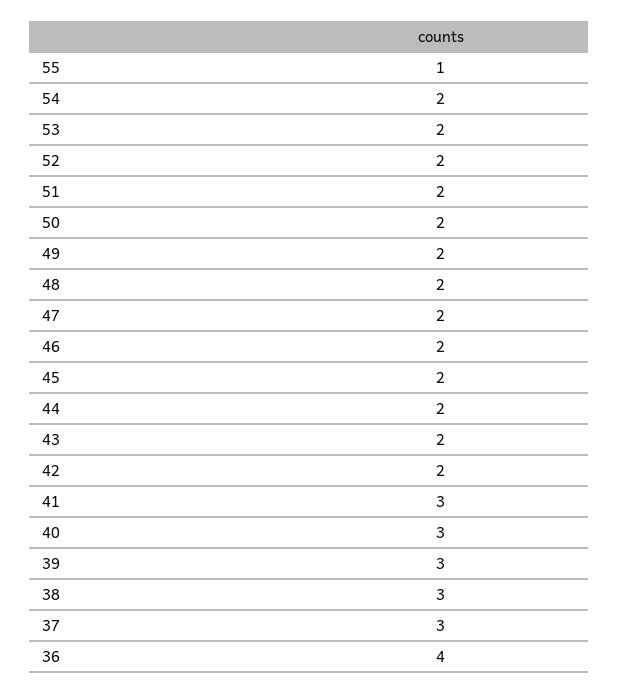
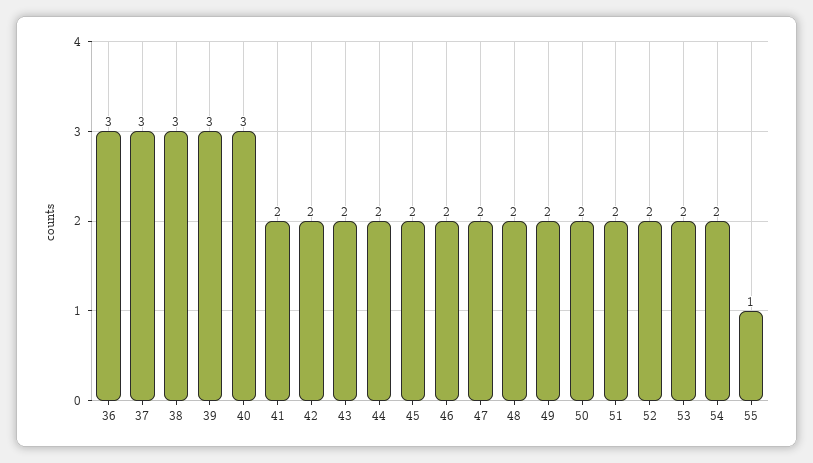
41: 3 -> 2
36: 4 -> 3

